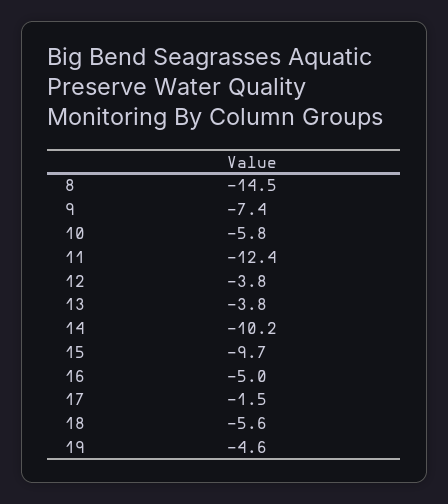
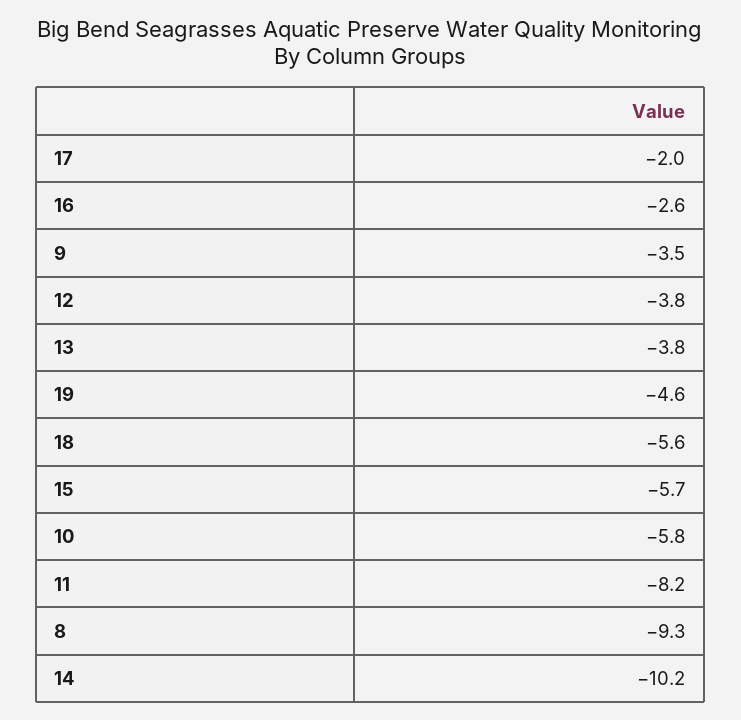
8: -14.5 -> -9.3
9: -7.4 -> -3.5
11: -12.4 -> -8.2
15: -9.7 -> -5.7
16: -5 -> -2.6
17: -1.5 -> -2

